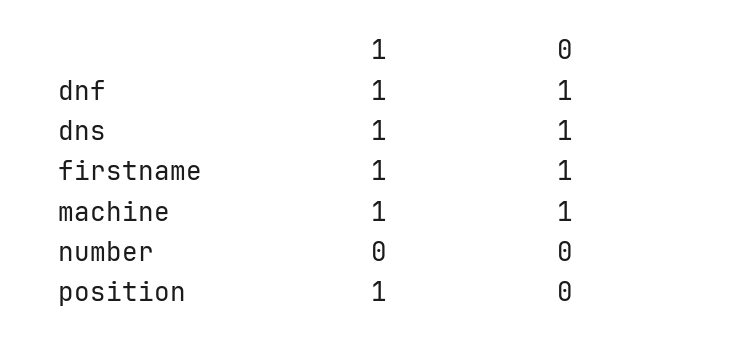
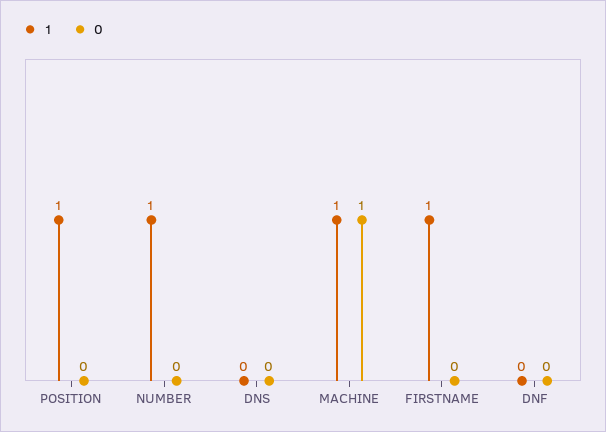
1, dnf: 1 -> 0
0, dnf: 1 -> 0
1, dns: 1 -> 0
0, dns: 1 -> 0
0, firstname: 1 -> 0
1, number: 0 -> 1

